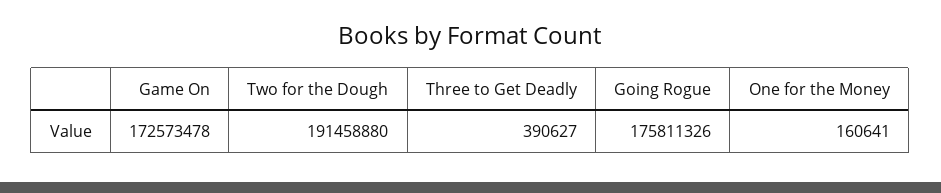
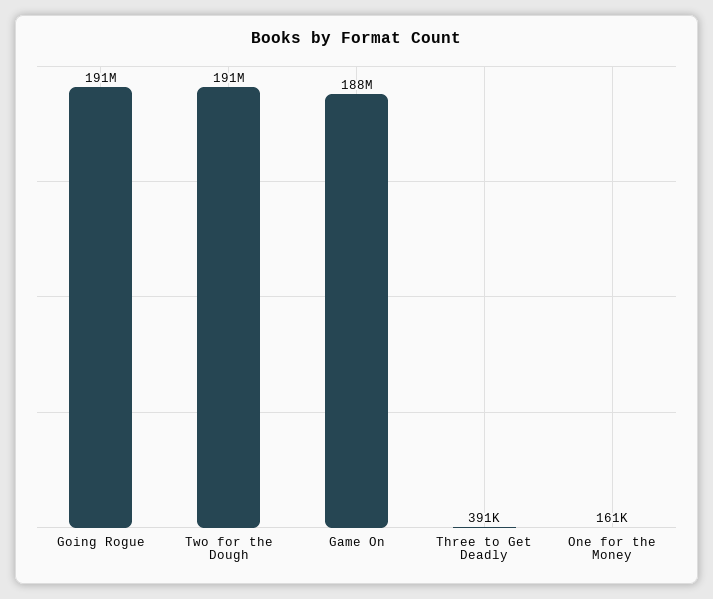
Game On: 172573478 -> 188000000
Going Rogue: 175811326 -> 191000000

